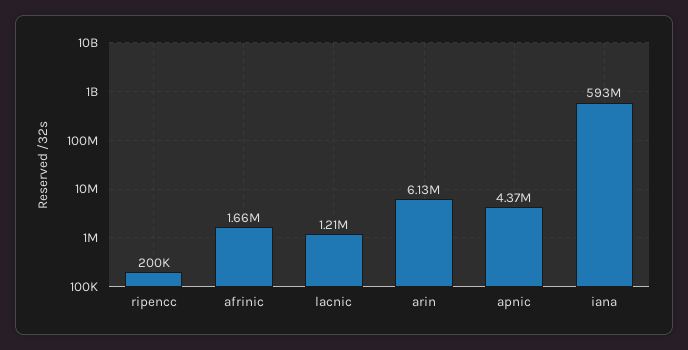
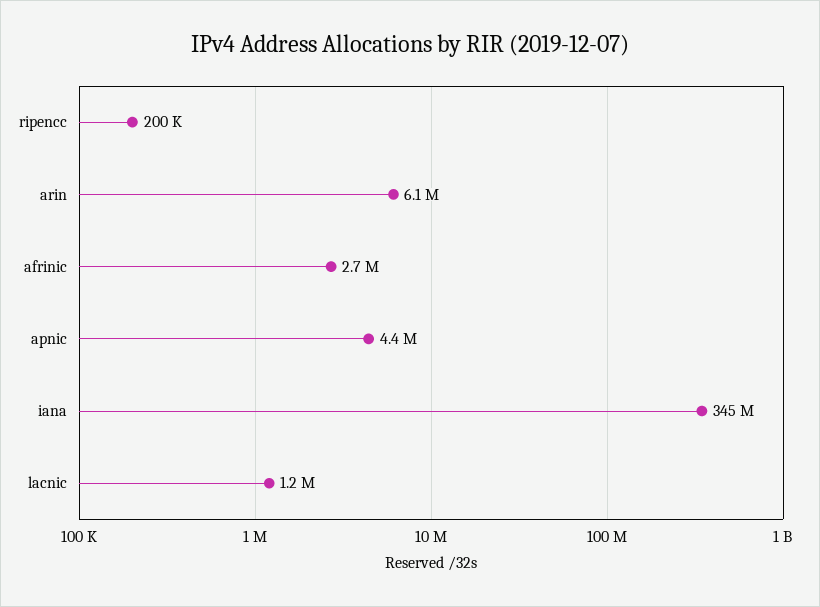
afrinic: 1660000 -> 2700000
iana: 593000000 -> 345000000

